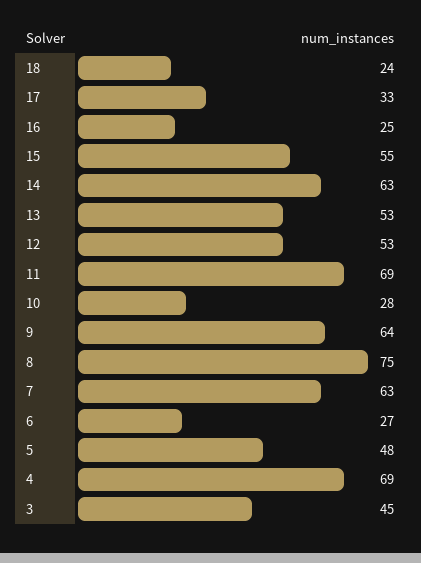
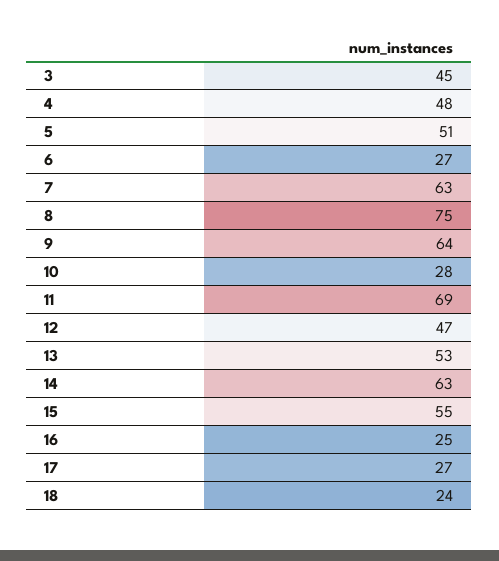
17: 33 -> 27
12: 53 -> 47
5: 48 -> 51
4: 69 -> 48

